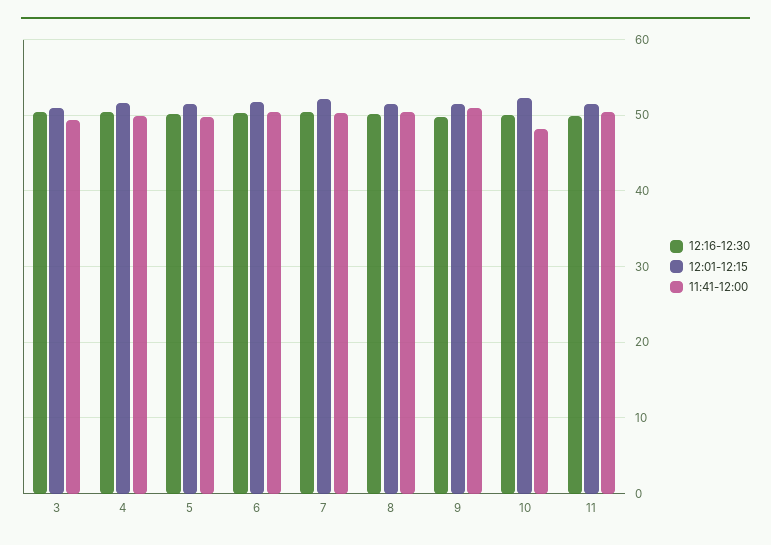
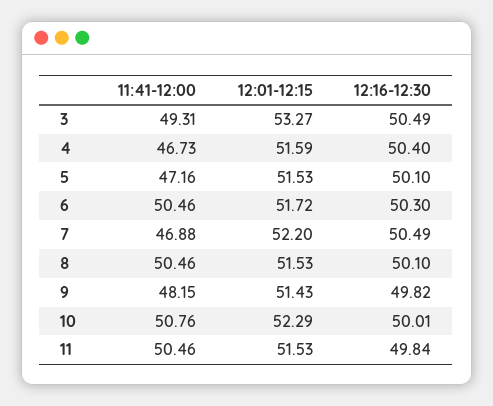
12:01-12:15, 3: 51 -> 53.27
11:41-12:00, 4: 50 -> 46.73
11:41-12:00, 5: 50 -> 47.16
11:41-12:00, 7: 50 -> 46.88
11:41-12:00, 9: 51 -> 48.15
11:41-12:00, 10: 48 -> 50.76

